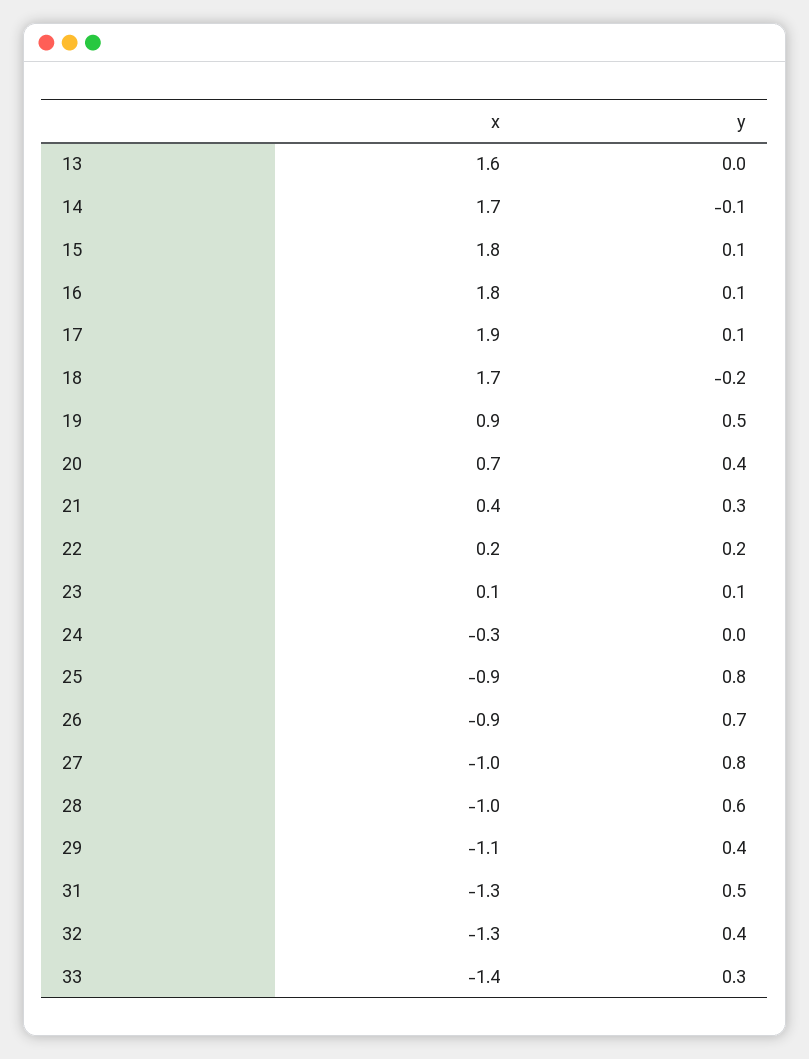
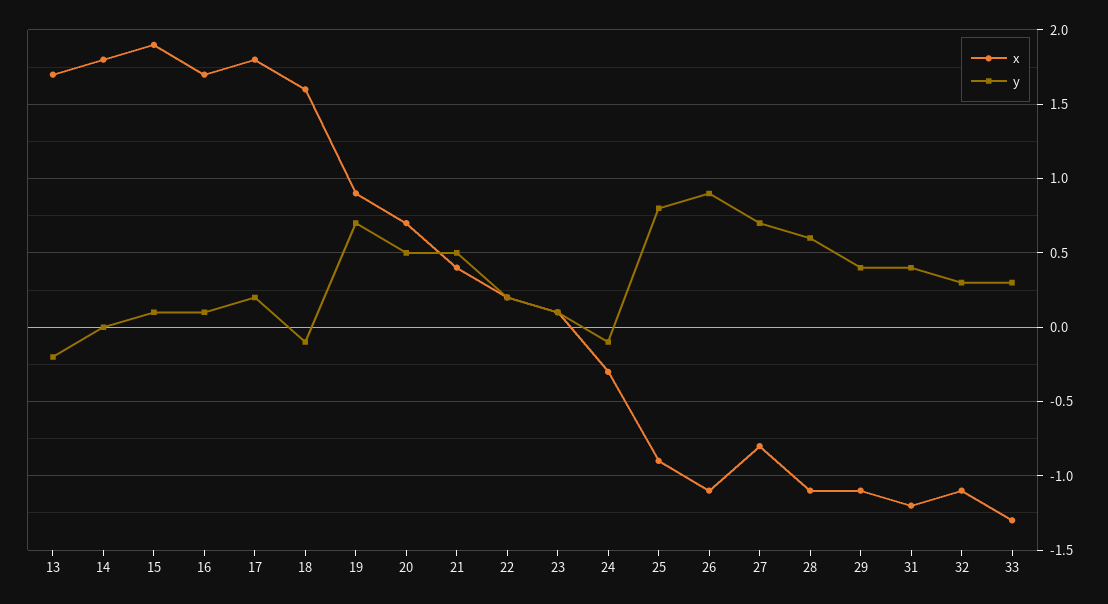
x, 13: 1.6 -> 1.7
y, 13: 0 -> -0.2
x, 14: 1.7 -> 1.8
y, 14: -0.1 -> 0
x, 15: 1.8 -> 1.9
x, 16: 1.8 -> 1.7
x, 17: 1.9 -> 1.8
y, 17: 0.1 -> 0.2
x, 18: 1.7 -> 1.6
y, 18: -0.2 -> -0.1
y, 19: 0.5 -> 0.7
y, 20: 0.4 -> 0.5
y, 21: 0.3 -> 0.5
y, 24: 0 -> -0.1
x, 26: -0.9 -> -1.1
y, 26: 0.7 -> 0.9
x, 27: -1 -> -0.8
y, 27: 0.8 -> 0.7
x, 28: -1 -> -1.1
x, 31: -1.3 -> -1.2
y, 31: 0.5 -> 0.4
x, 32: -1.3 -> -1.1
y, 32: 0.4 -> 0.3
x, 33: -1.4 -> -1.3

